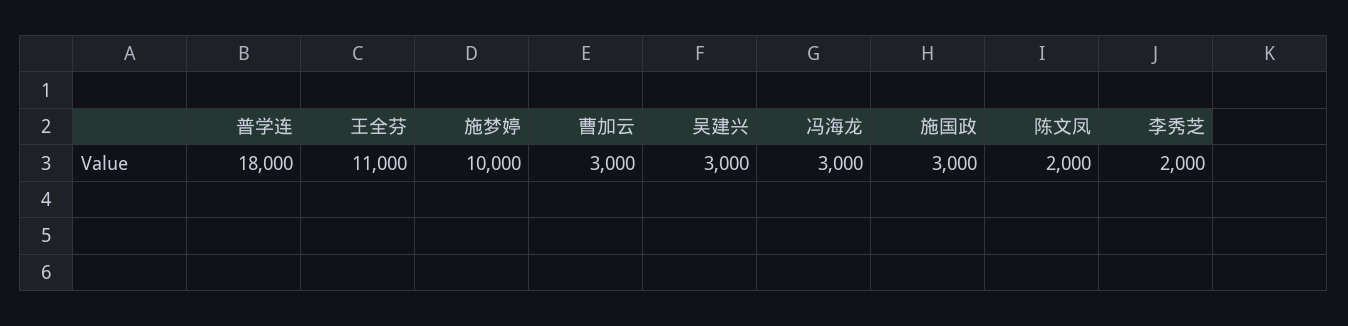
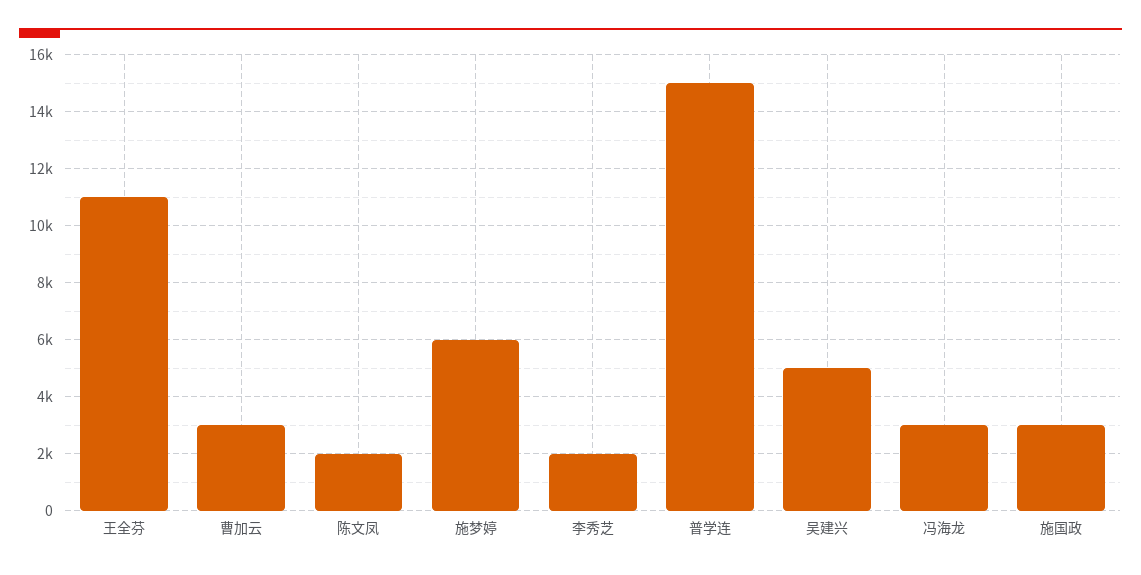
普学连: 18000 -> 15000
施梦婷: 10000 -> 6000
吴建兴: 3000 -> 5000

